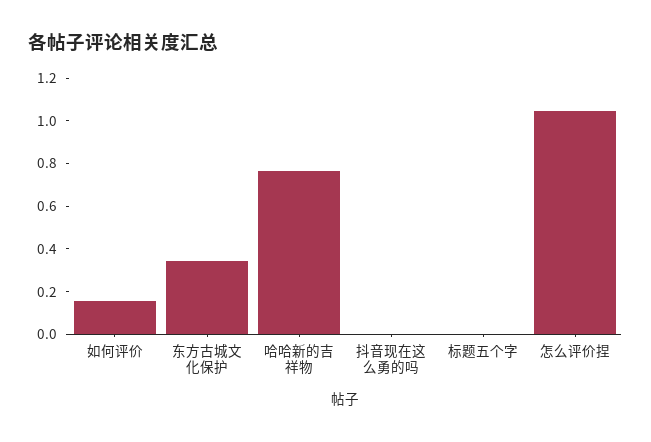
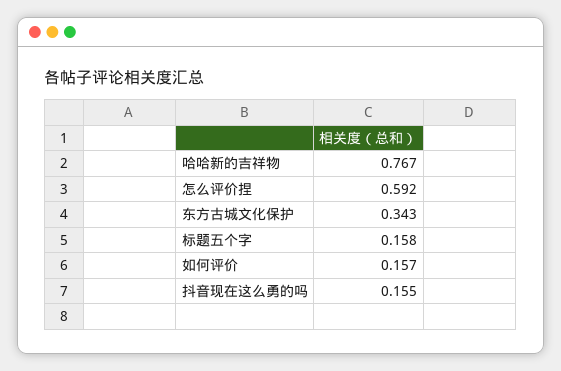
抖音现在这么勇的吗: 0 -> 0.155
标题五个字: 0 -> 0.158
怎么评价捏: 1.05 -> 0.592

